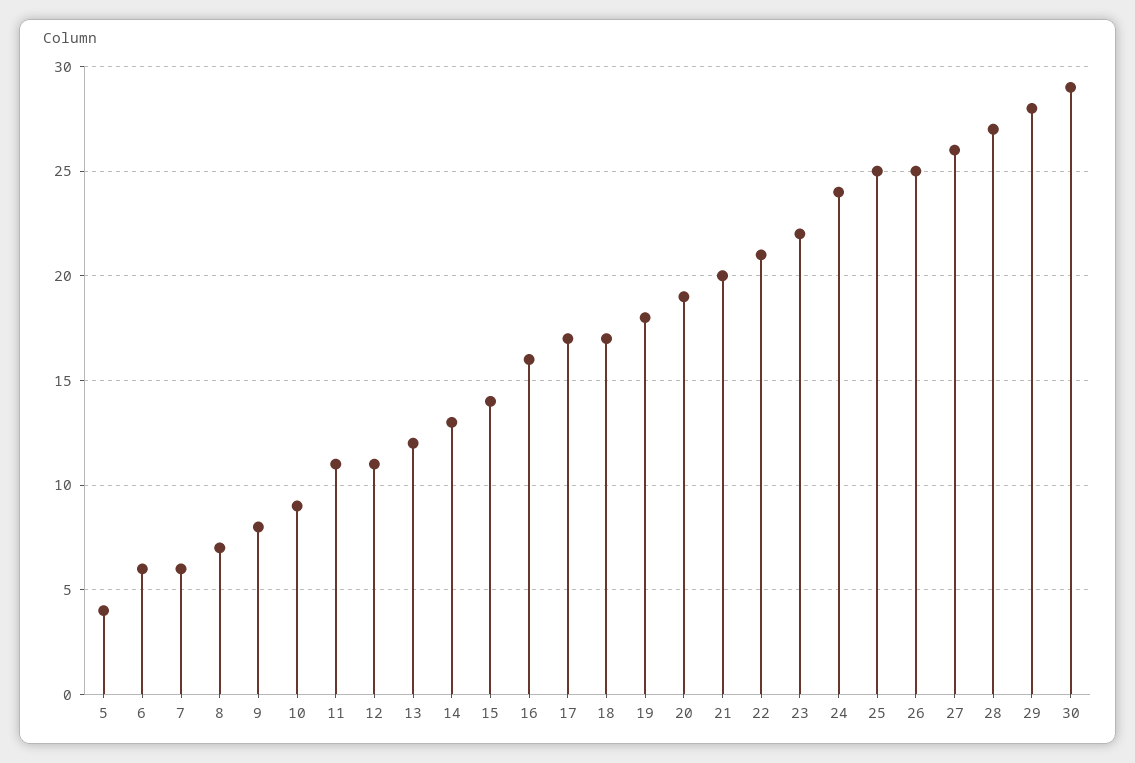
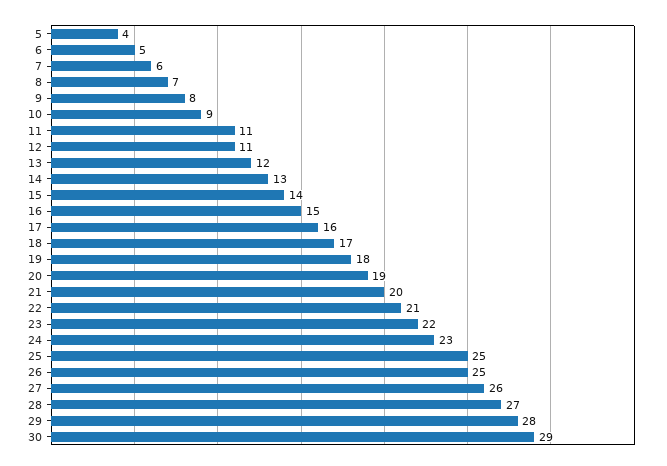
6: 6 -> 5
16: 16 -> 15
17: 17 -> 16
24: 24 -> 23

